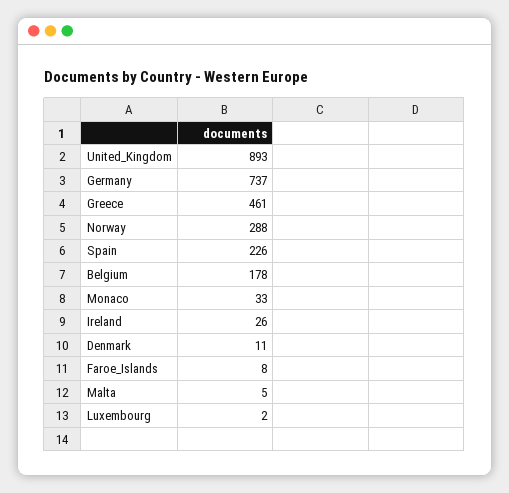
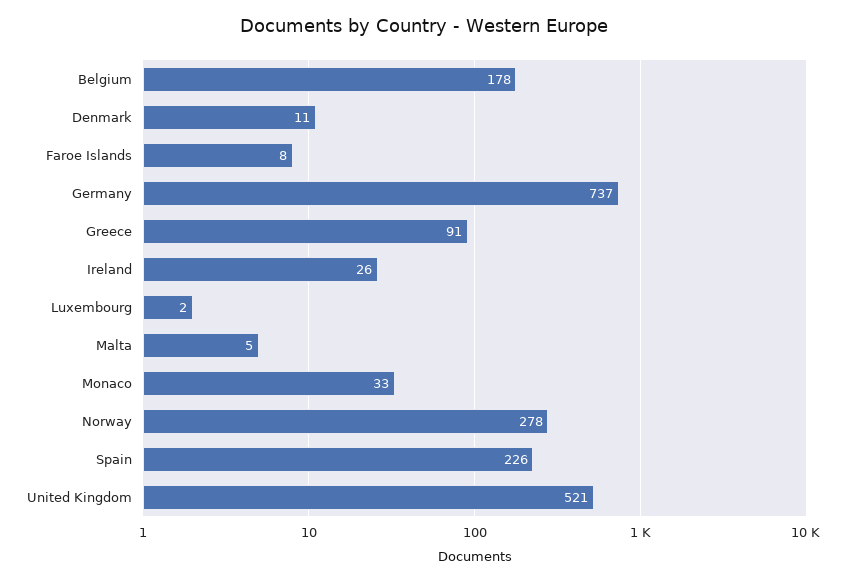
United_Kingdom: 893 -> 521
Greece: 461 -> 91
Norway: 288 -> 278

